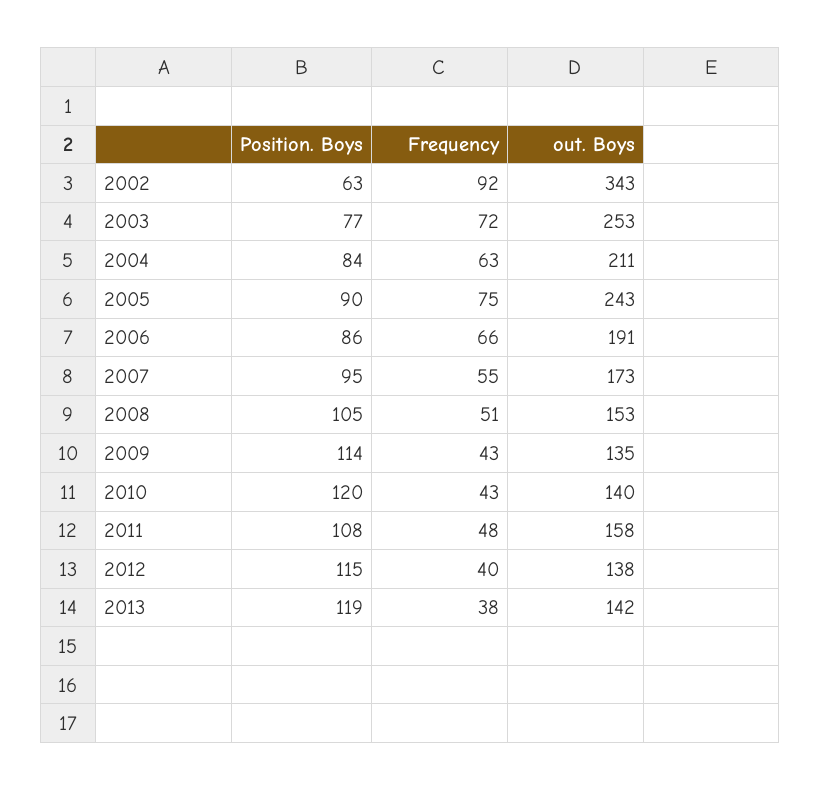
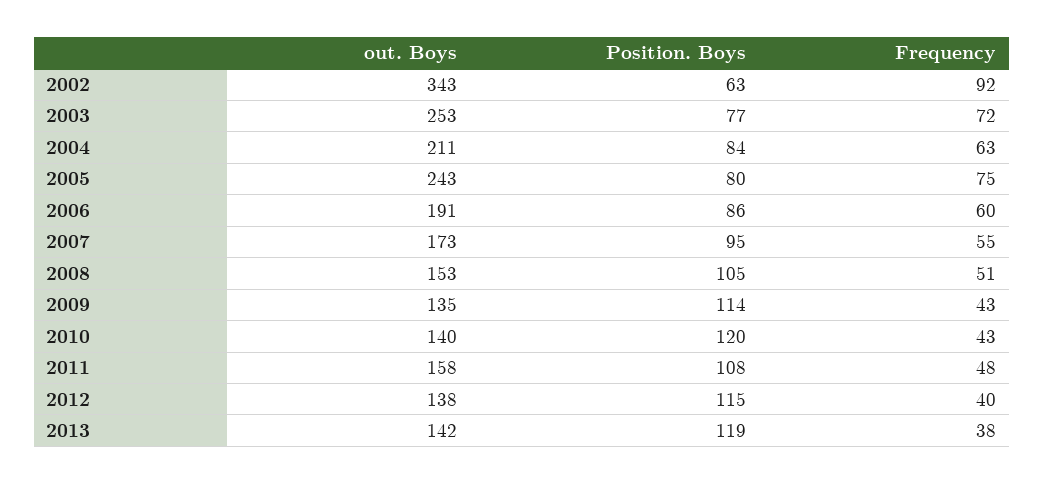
Position. Boys, 2005: 90 -> 80
Frequency, 2006: 66 -> 60

